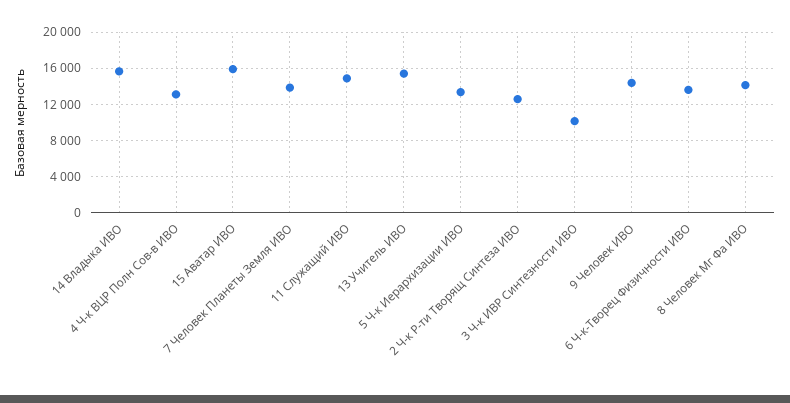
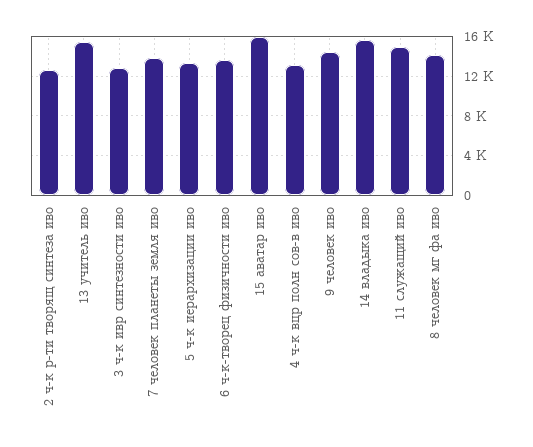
3 Ч-к ИВР Синтезности ИВО: 10000 -> 13000

